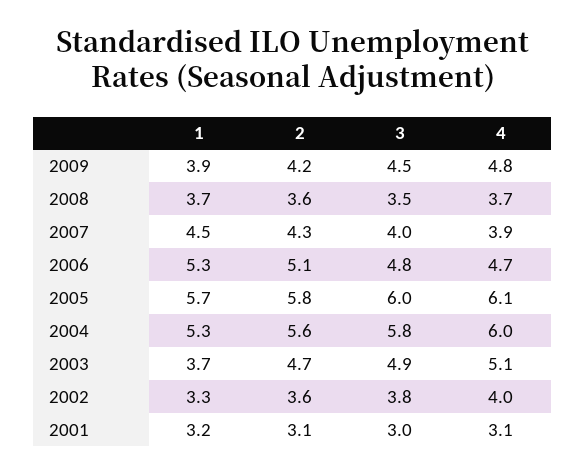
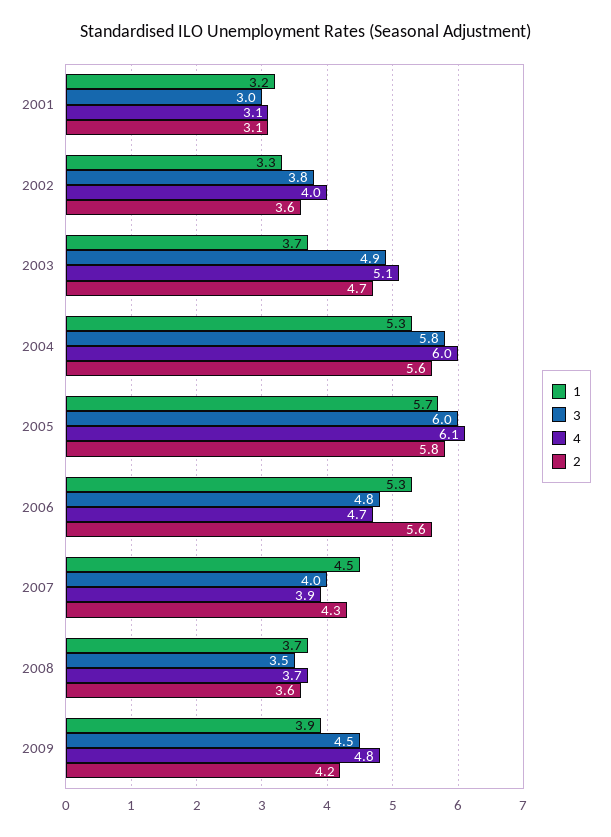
2, 2006: 5.1 -> 5.6

